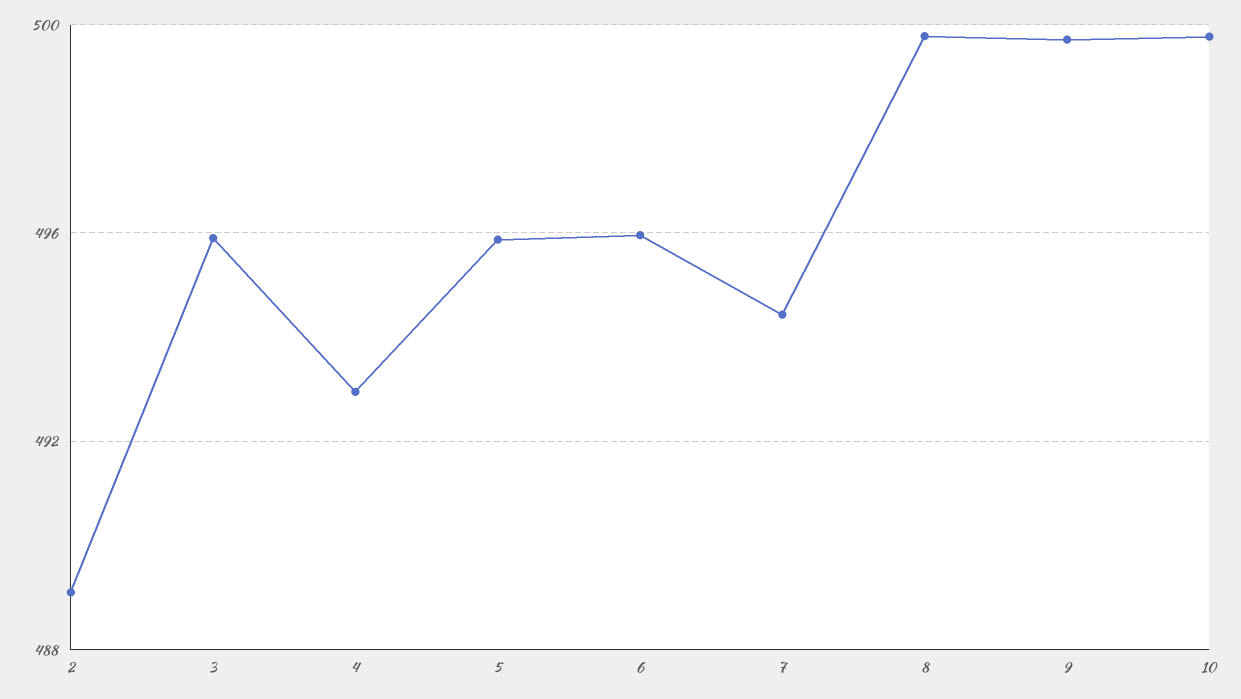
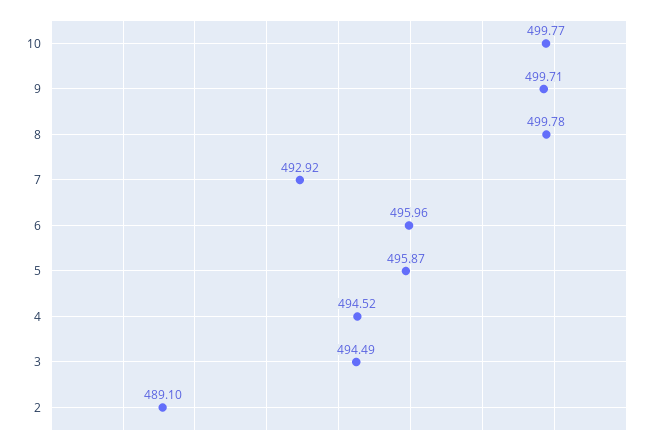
3: 496 -> 494.49
4: 493 -> 494.52
7: 494.5 -> 492.92

